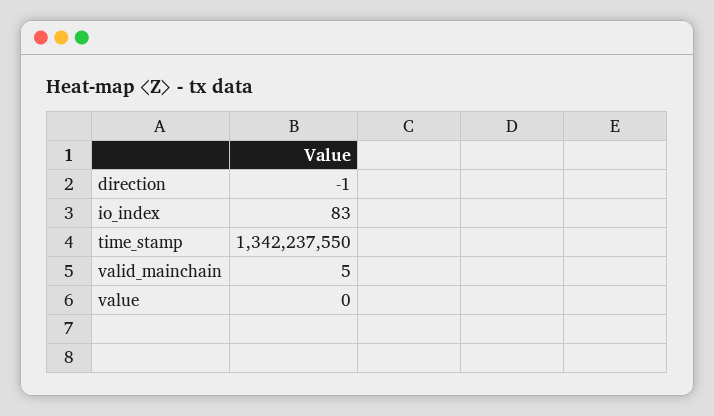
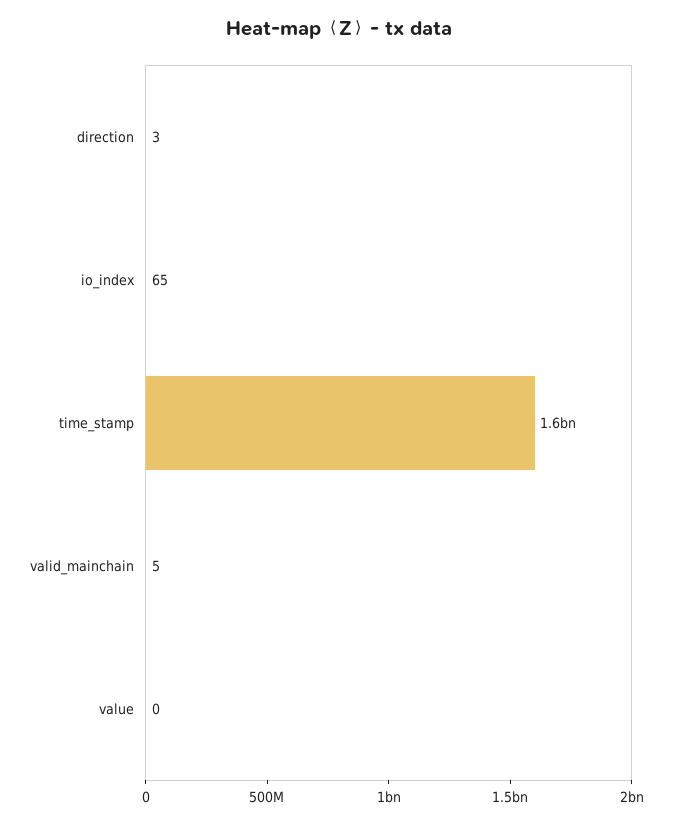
direction: -1 -> 3
io_index: 83 -> 65
time_stamp: 1342237550 -> 1600000000

